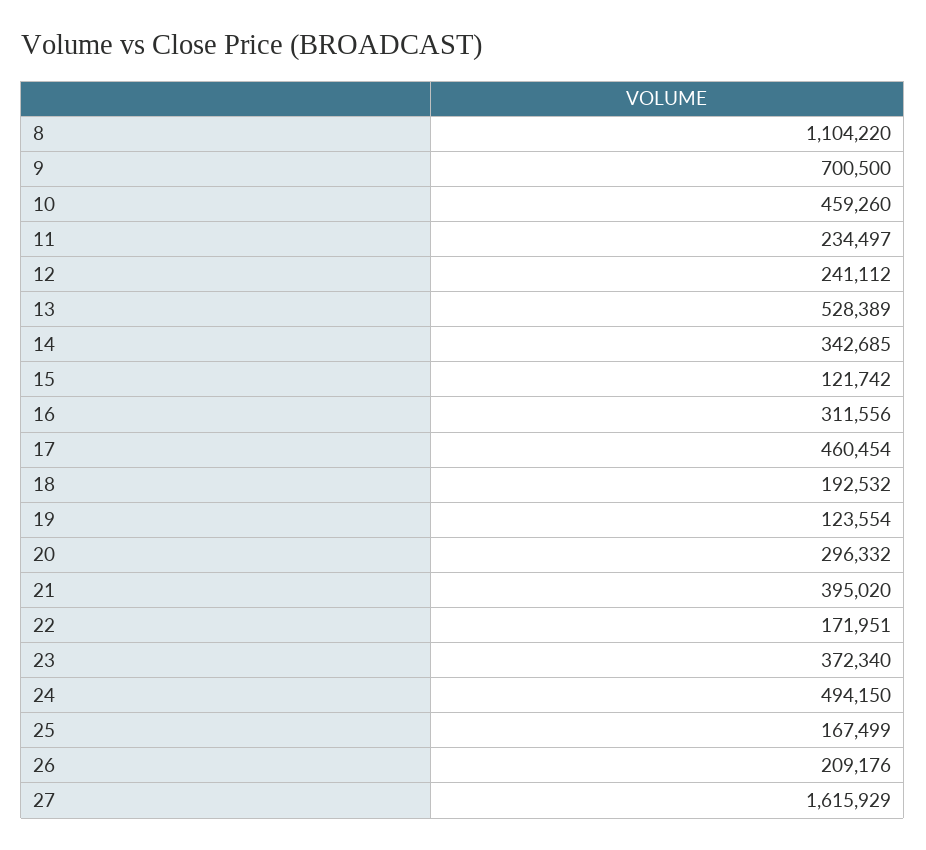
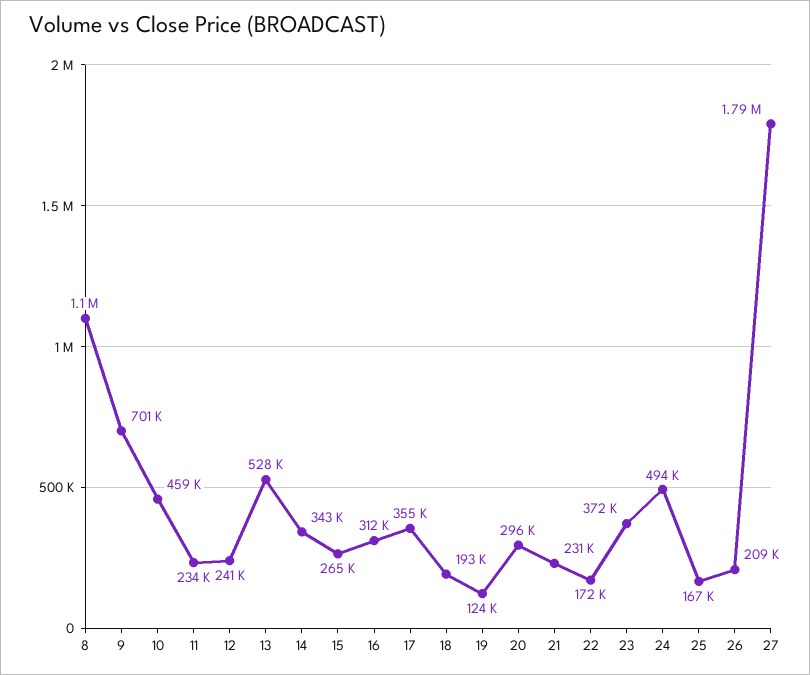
15: 121742 -> 265000
17: 460454 -> 355000
21: 395020 -> 231000
27: 1615929 -> 1790000

